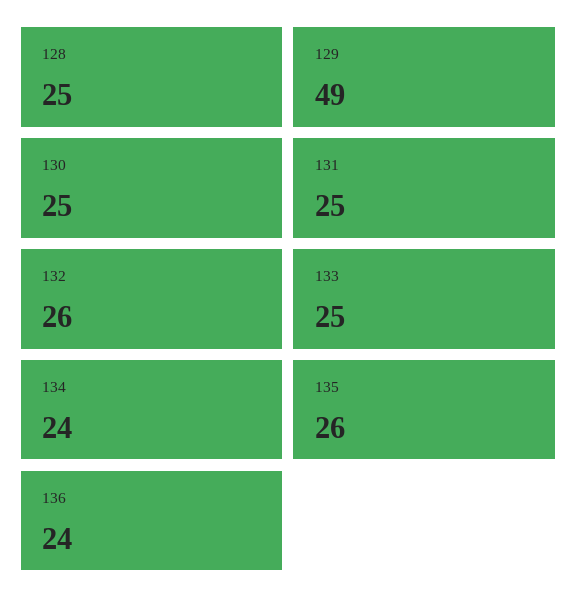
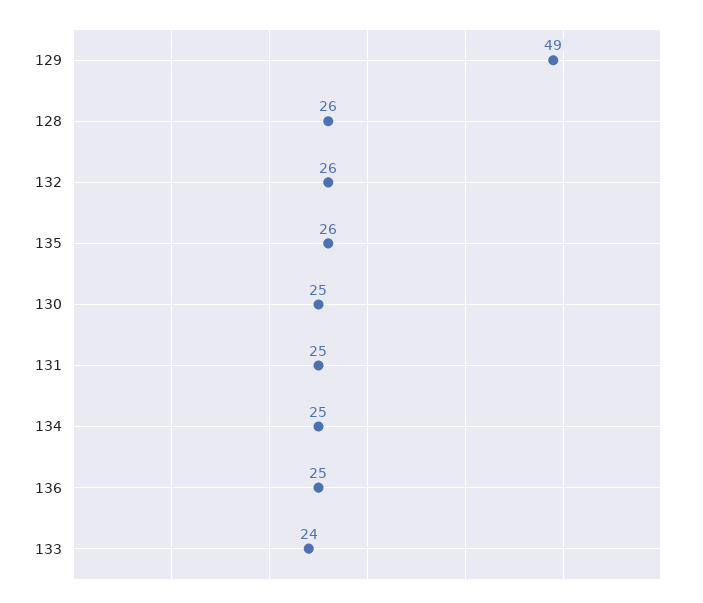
128: 25 -> 26
133: 25 -> 24
134: 24 -> 25
136: 24 -> 25

